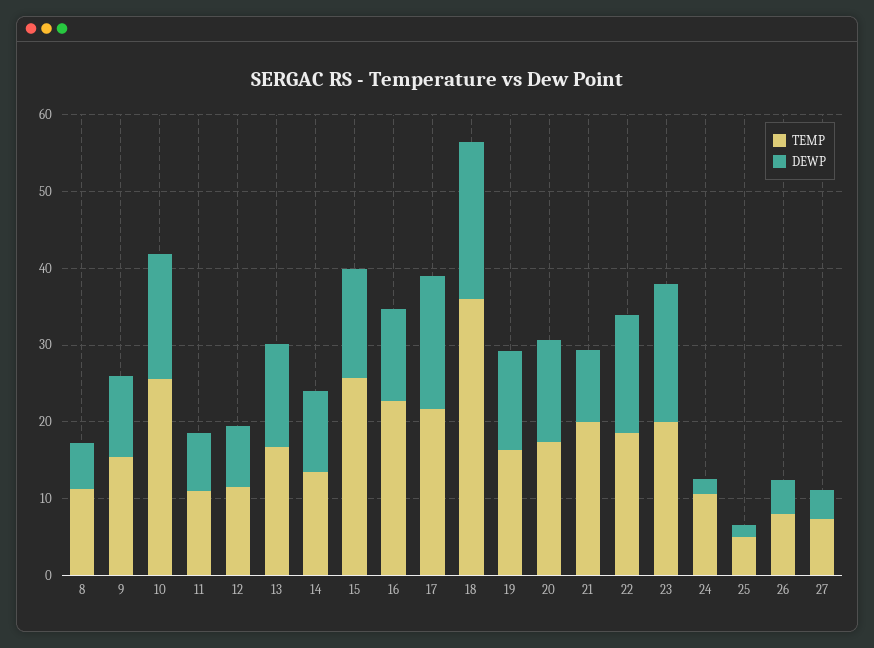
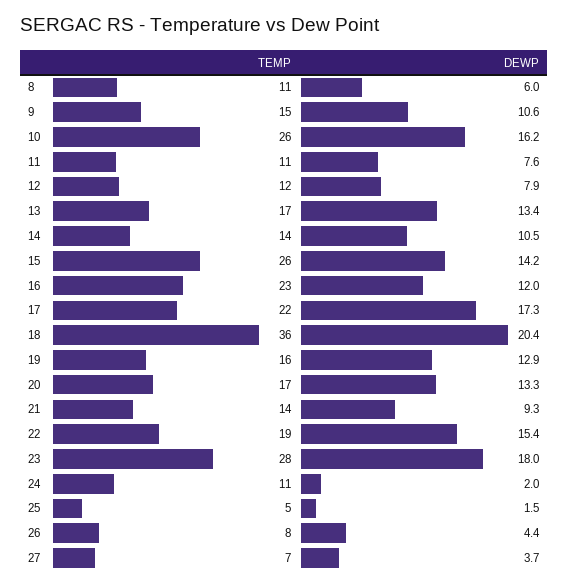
TEMP, 21: 20 -> 14
TEMP, 23: 20 -> 28

